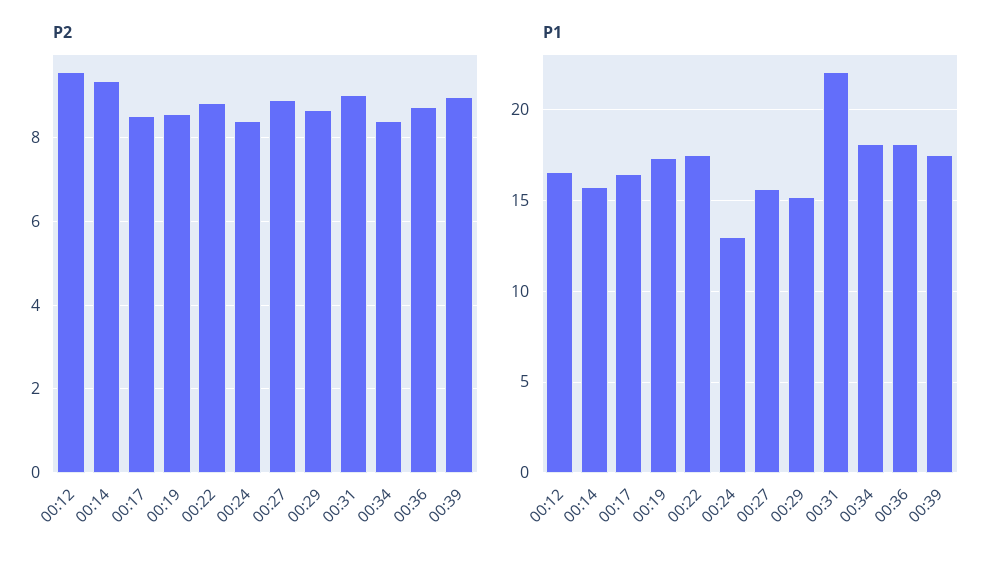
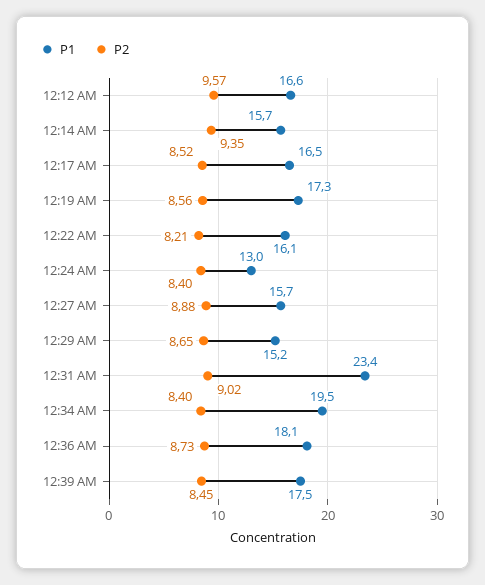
P2, 00:22: 8.8 -> 8.21
P2, 00:39: 9 -> 8.45
P1, 00:22: 17.5 -> 16.1
P1, 00:31: 22 -> 23.4
P1, 00:34: 18 -> 19.5

